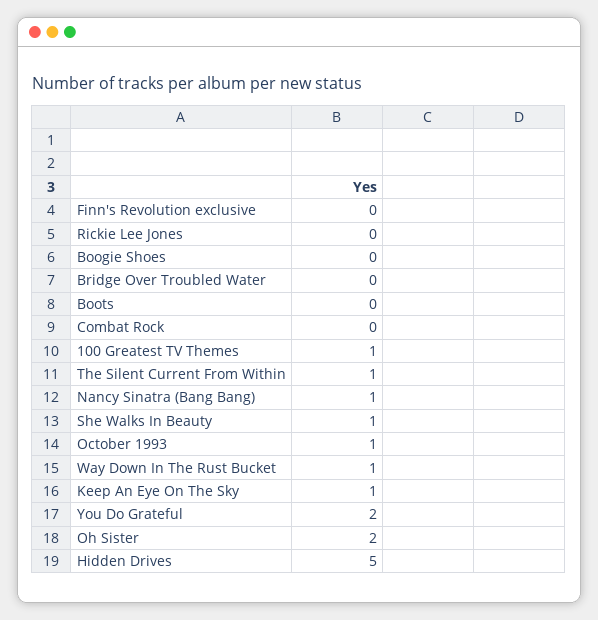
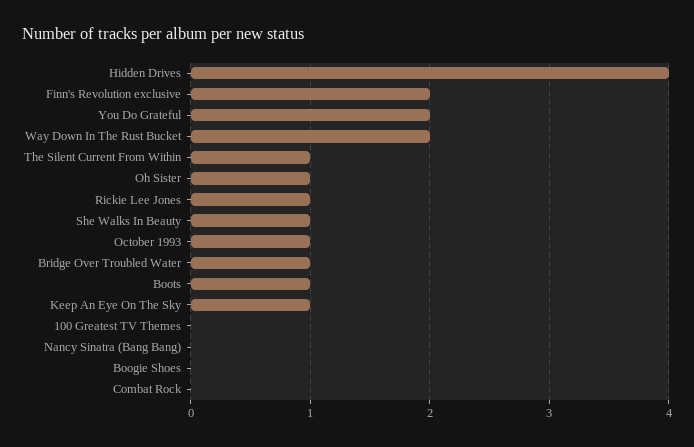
Finn's Revolution exclusive: 0 -> 2
Rickie Lee Jones: 0 -> 1
Bridge Over Troubled Water: 0 -> 1
Boots: 0 -> 1
100 Greatest TV Themes: 1 -> 0
Nancy Sinatra (Bang Bang): 1 -> 0
Way Down In The Rust Bucket: 1 -> 2
Oh Sister: 2 -> 1
Hidden Drives: 5 -> 4

